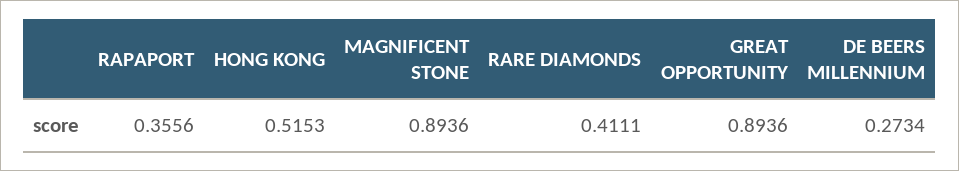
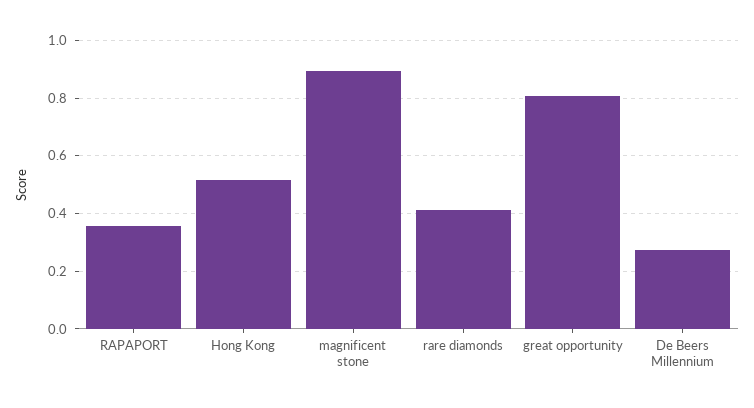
GREAT OPPORTUNITY: 0.8936 -> 0.8

